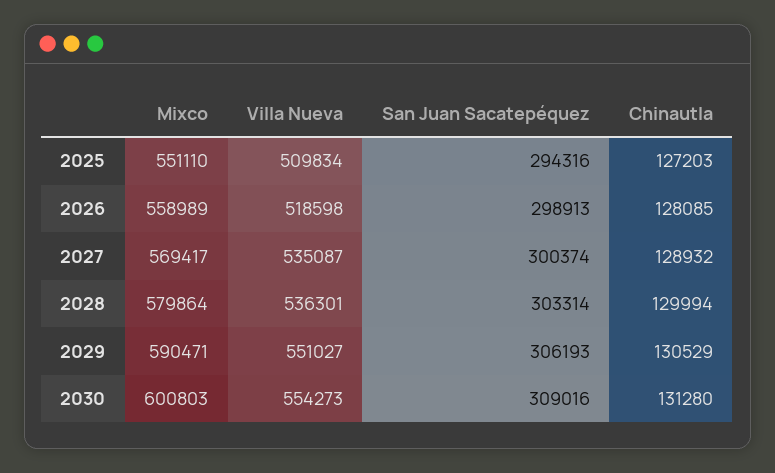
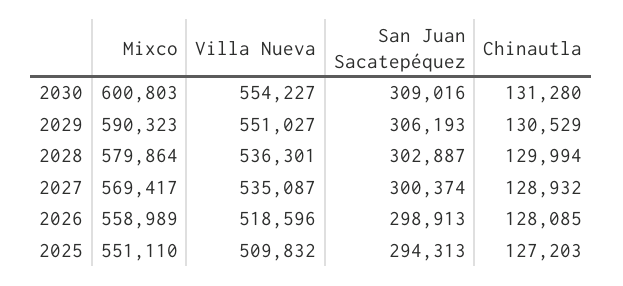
Villa Nueva, 2025: 509834 -> 509832
San Juan Sacatepéquez, 2025: 294316 -> 294313
Villa Nueva, 2026: 518598 -> 518596
San Juan Sacatepéquez, 2028: 303314 -> 302887
Mixco, 2029: 590471 -> 590323
Villa Nueva, 2030: 554273 -> 554227

